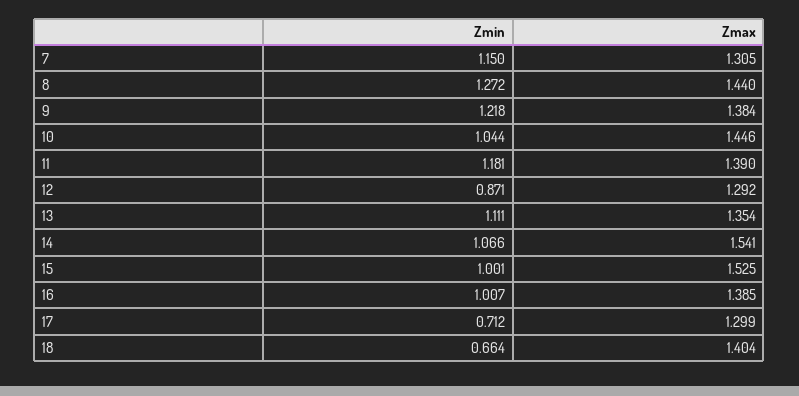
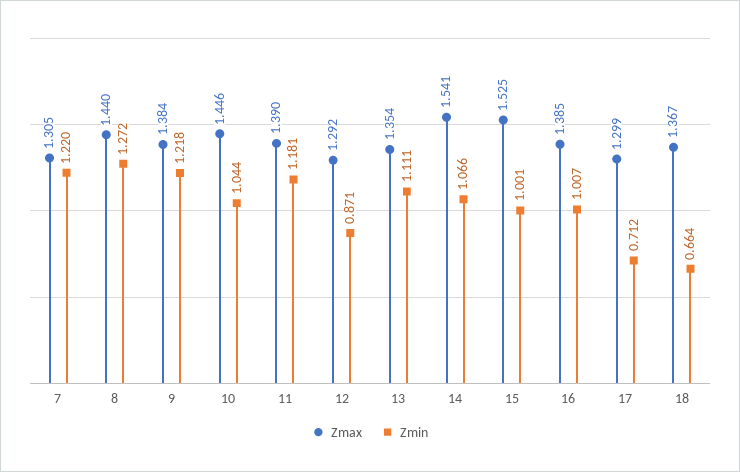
Zmin, 7: 1.15 -> 1.22
Zmax, 18: 1.404 -> 1.367

